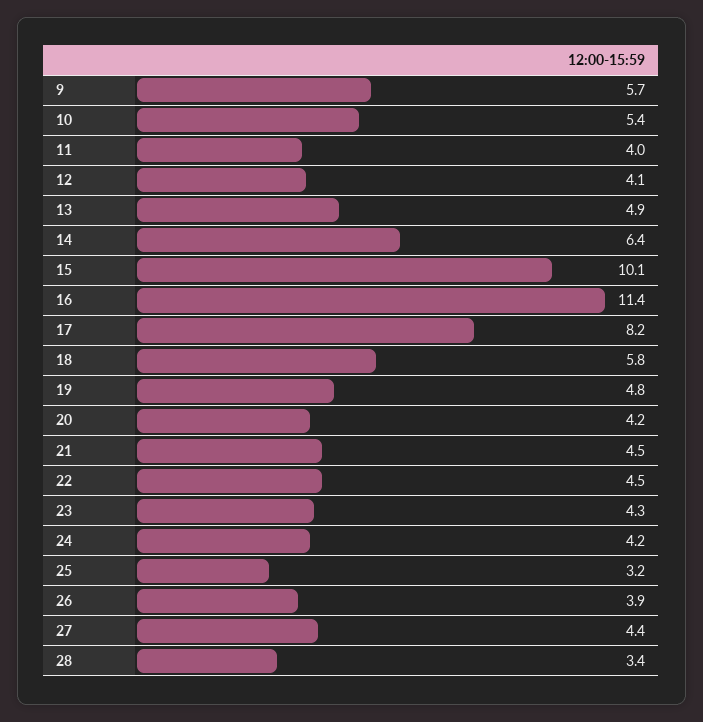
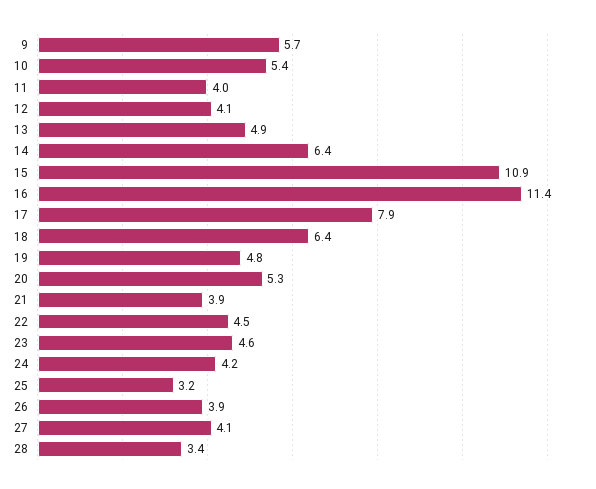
15: 10.1 -> 10.9
17: 8.2 -> 7.9
18: 5.8 -> 6.4
20: 4.2 -> 5.3
21: 4.5 -> 3.9
23: 4.3 -> 4.6
27: 4.4 -> 4.1

